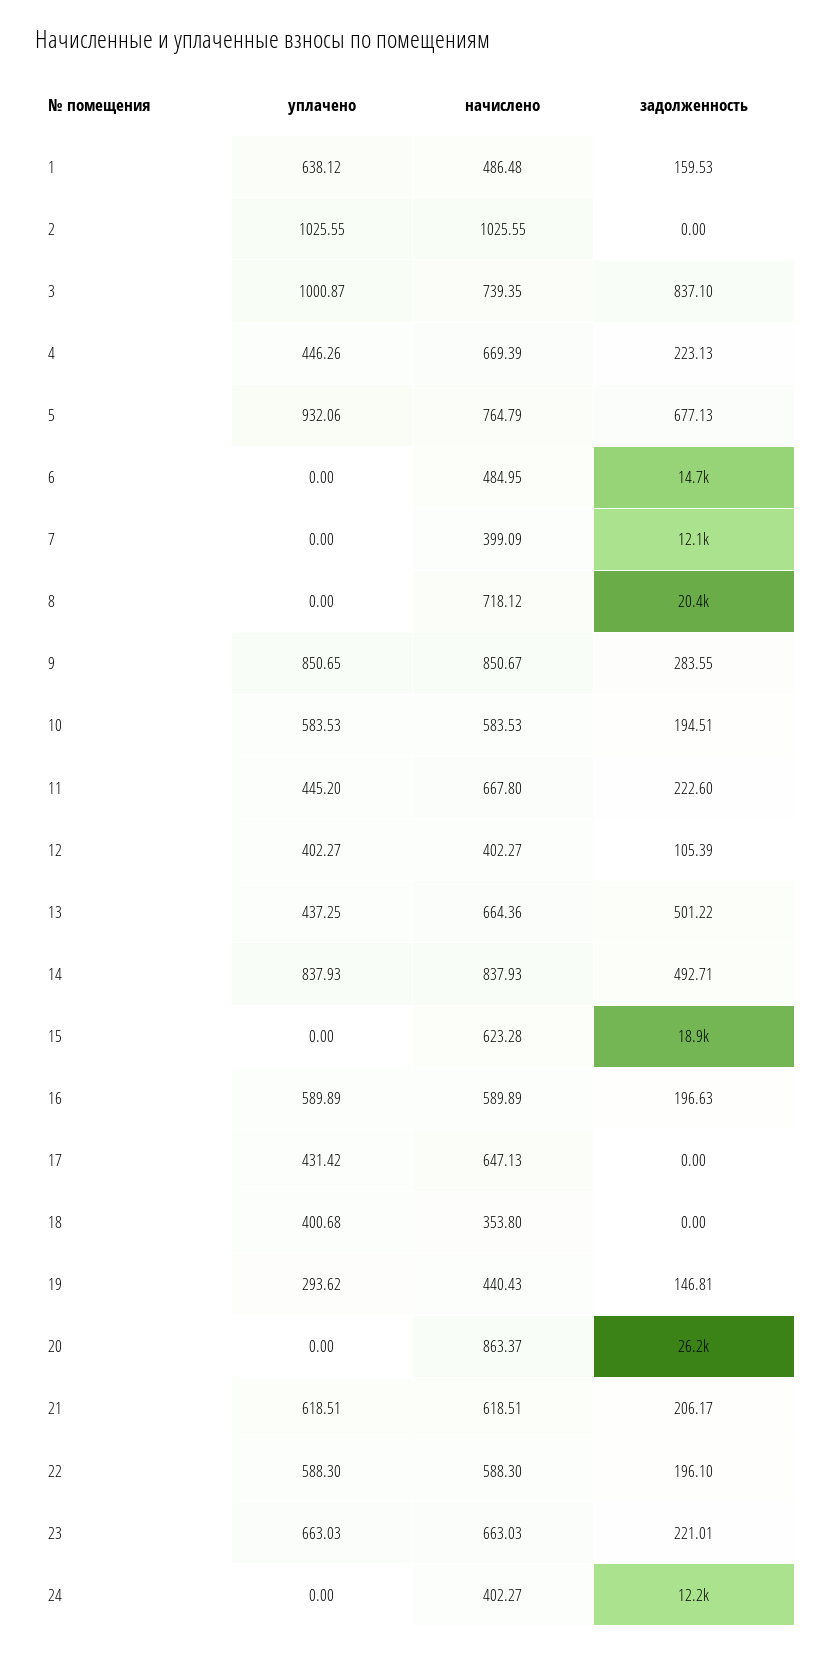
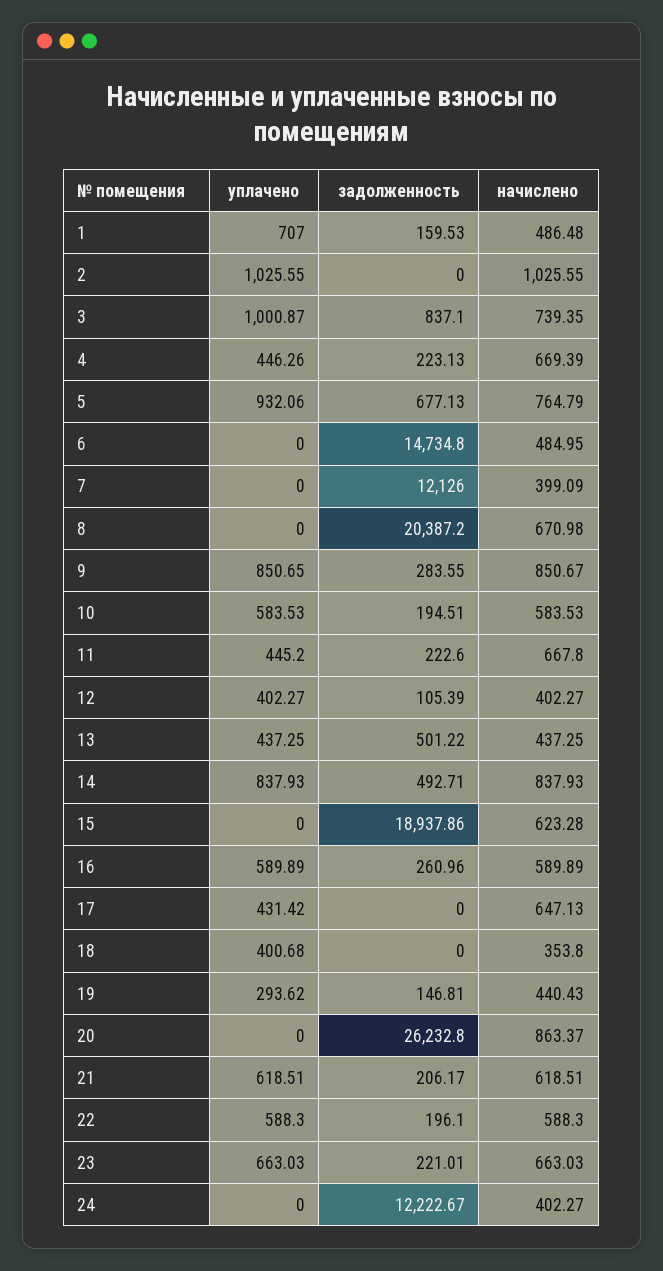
уплачено, 1: 638.12 -> 707
начислено, 8: 718.12 -> 670.98
начислено, 13: 664.36 -> 437.25
задолженность, 16: 196.63 -> 260.96

